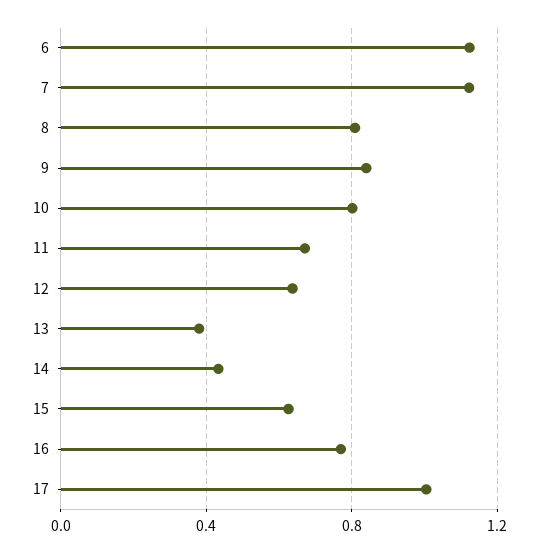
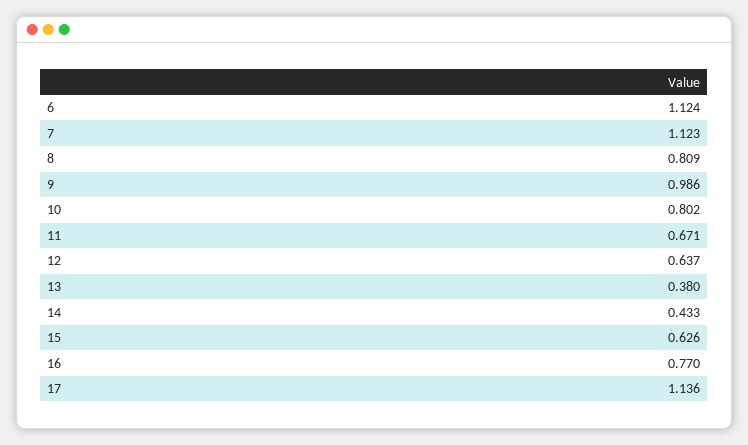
9: 0.85 -> 0.986
17: 1 -> 1.136

